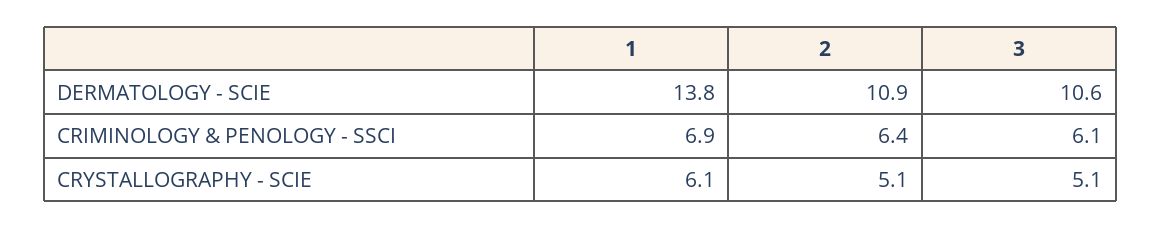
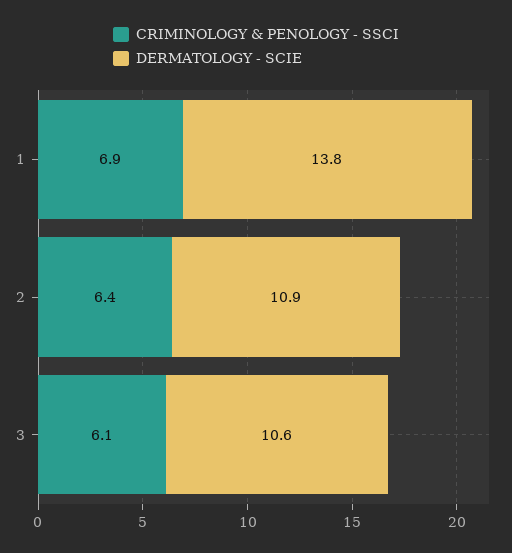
CRYSTALLOGRAPHY - SCIE, 1: 6.1 -> none
CRYSTALLOGRAPHY - SCIE, 2: 5.1 -> none
CRYSTALLOGRAPHY - SCIE, 3: 5.1 -> none

